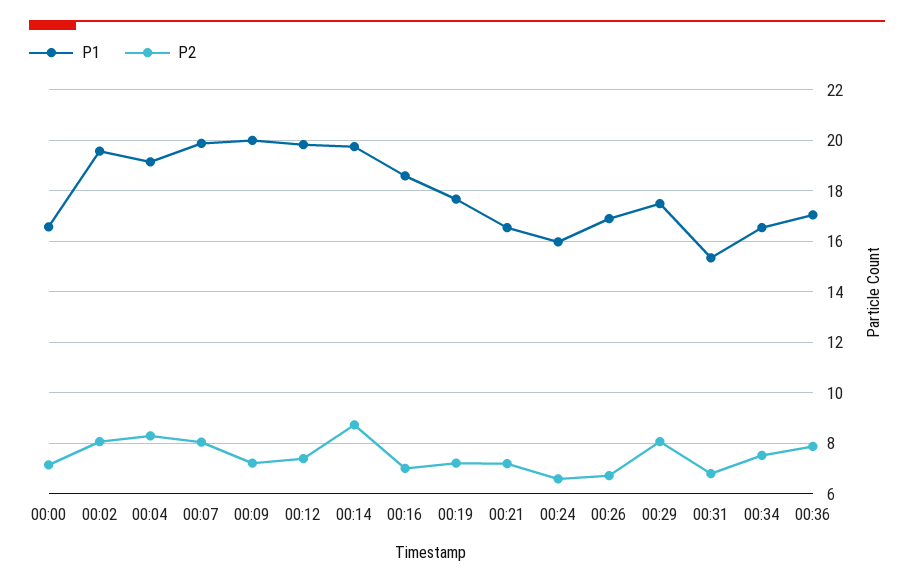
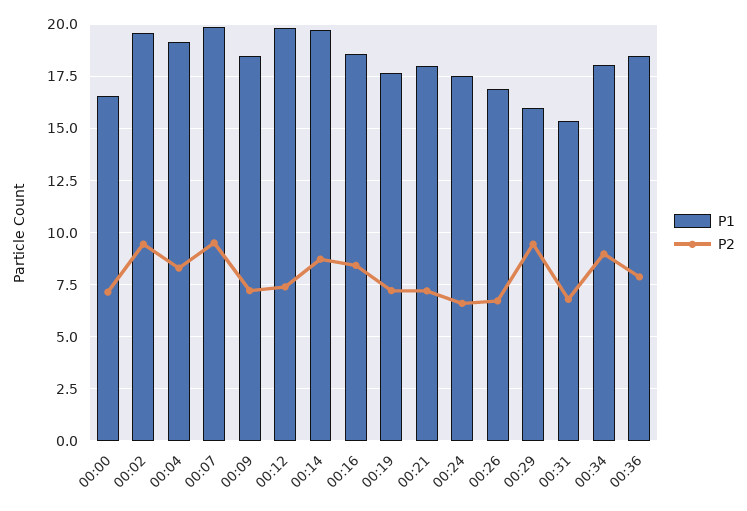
P2, 00:02: 8 -> 9.5
P2, 00:07: 8 -> 9.5
P1, 00:09: 20 -> 18.5
P2, 00:16: 7 -> 8.5
P1, 00:21: 16.5 -> 18
P1, 00:24: 16 -> 17.5
P1, 00:29: 17.5 -> 16
P2, 00:29: 8 -> 9.5
P1, 00:34: 16.5 -> 18
P2, 00:34: 7.5 -> 9
P1, 00:36: 17 -> 18.5

